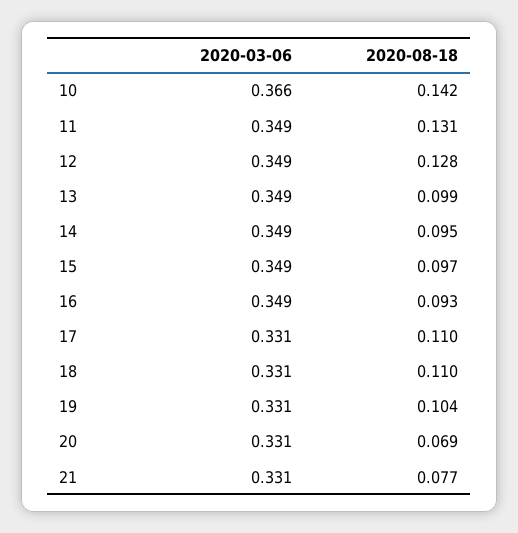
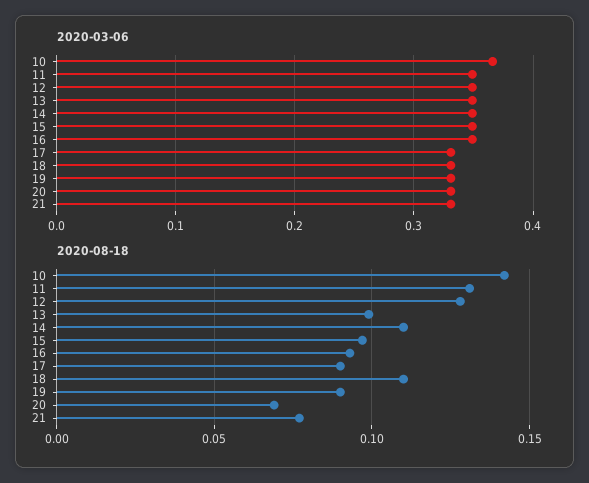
2020-08-18, 14: 0.095 -> 0.11
2020-08-18, 17: 0.11 -> 0.09
2020-08-18, 19: 0.104 -> 0.09

